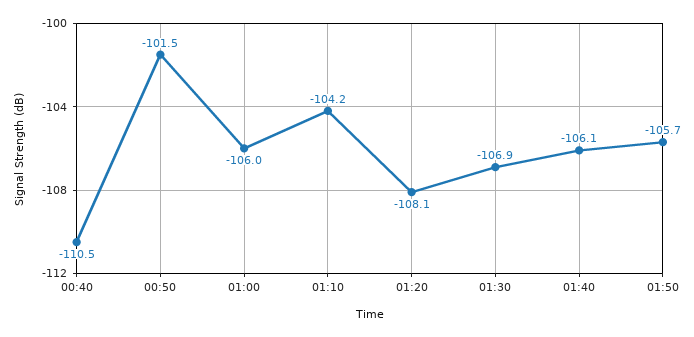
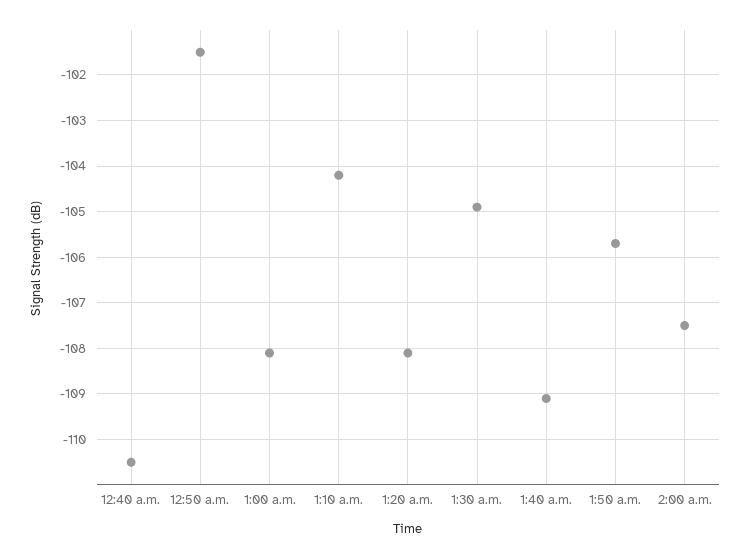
01:00: -106 -> -108
01:30: -106.9 -> -105
01:40: -106.1 -> -109
2:00 a.m.: none -> -107.5

